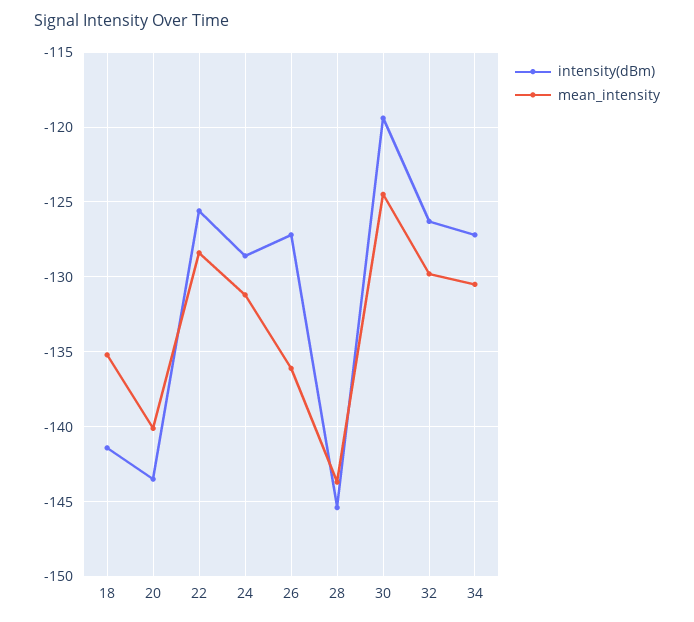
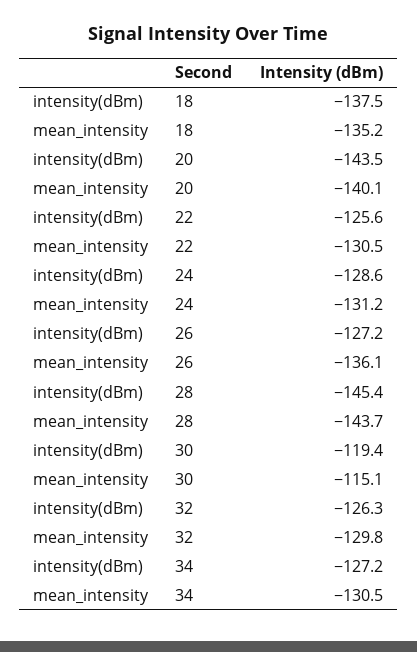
intensity(dBm), 18: -141.5 -> -137.5
mean_intensity, 22: -128.5 -> -130.5
mean_intensity, 30: -124.5 -> -115.1

